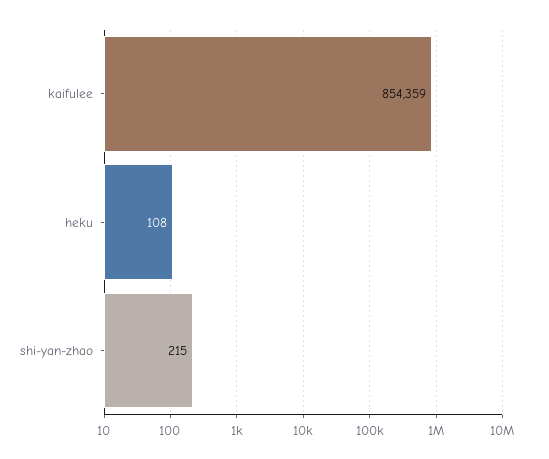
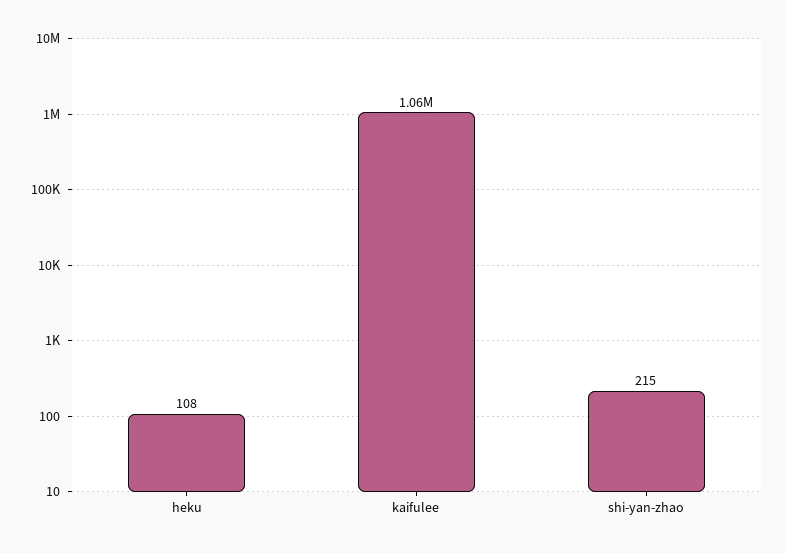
kaifulee: 854359 -> 1060000

